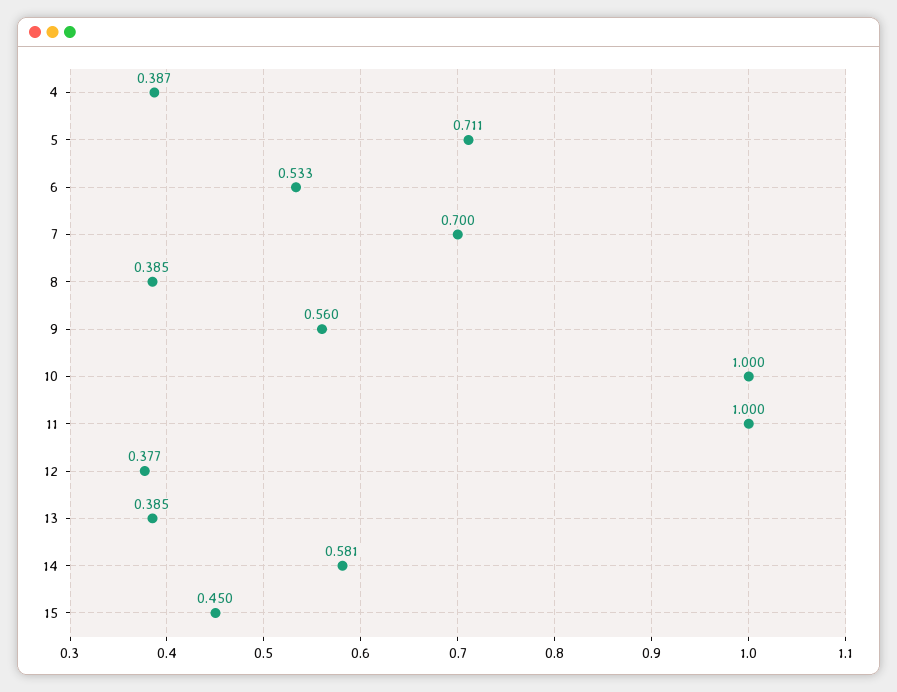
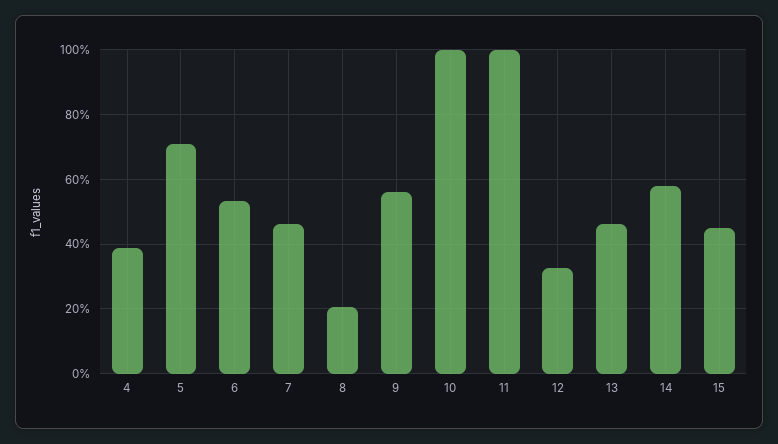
7: 0.7 -> 0.46
8: 0.385 -> 0.2
12: 0.377 -> 0.32
13: 0.385 -> 0.46

